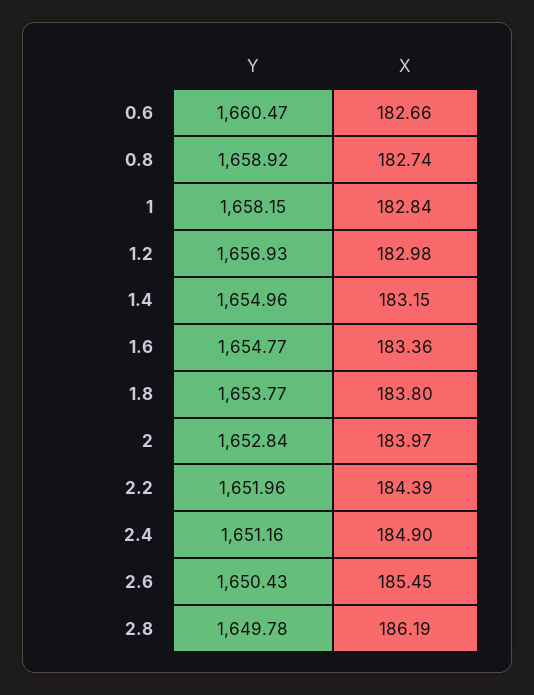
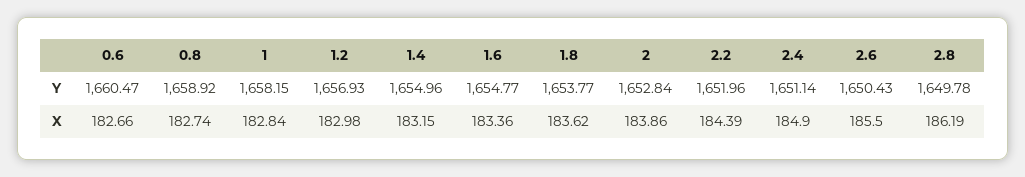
X, 1.8: 183.8 -> 183.62
X, 2: 183.97 -> 183.86
Y, 2.4: 1651.16 -> 1651.14
X, 2.6: 185.45 -> 185.5

